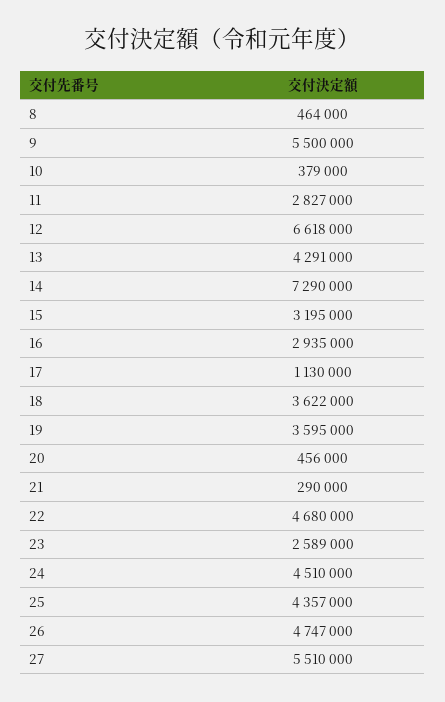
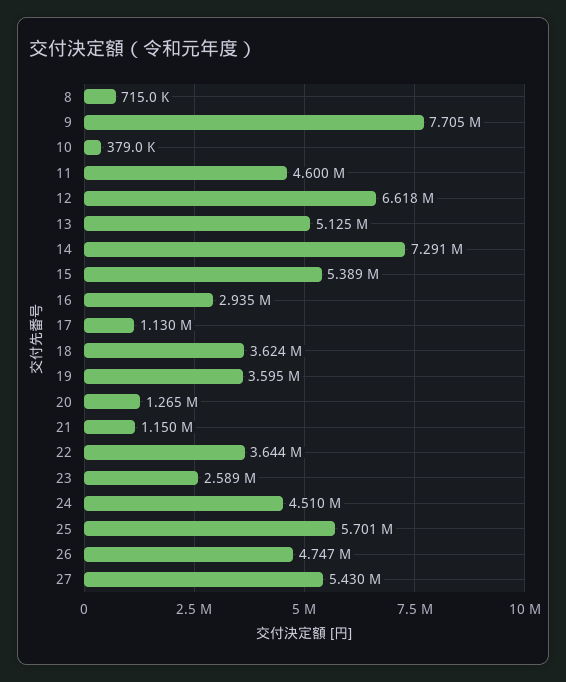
8: 464000 -> 715000
9: 5500000 -> 7705000
11: 2827000 -> 4600000
13: 4291000 -> 5125000
14: 7290000 -> 7291000
15: 3195000 -> 5389000
18: 3622000 -> 3624000
20: 456000 -> 1265000
21: 290000 -> 1150000
22: 4680000 -> 3644000
25: 4357000 -> 5701000
27: 5510000 -> 5430000

